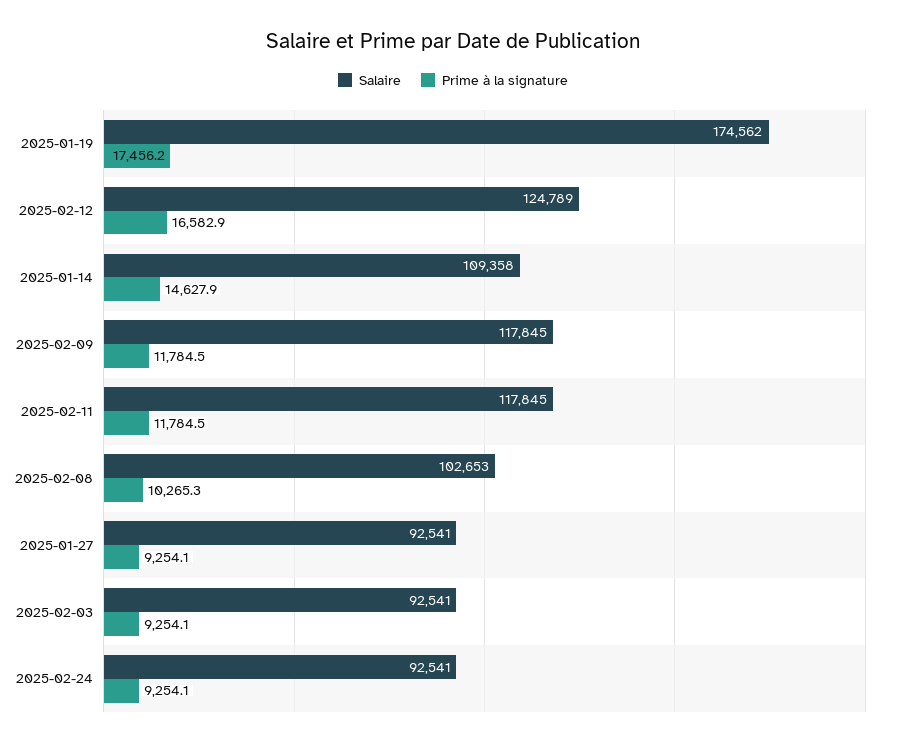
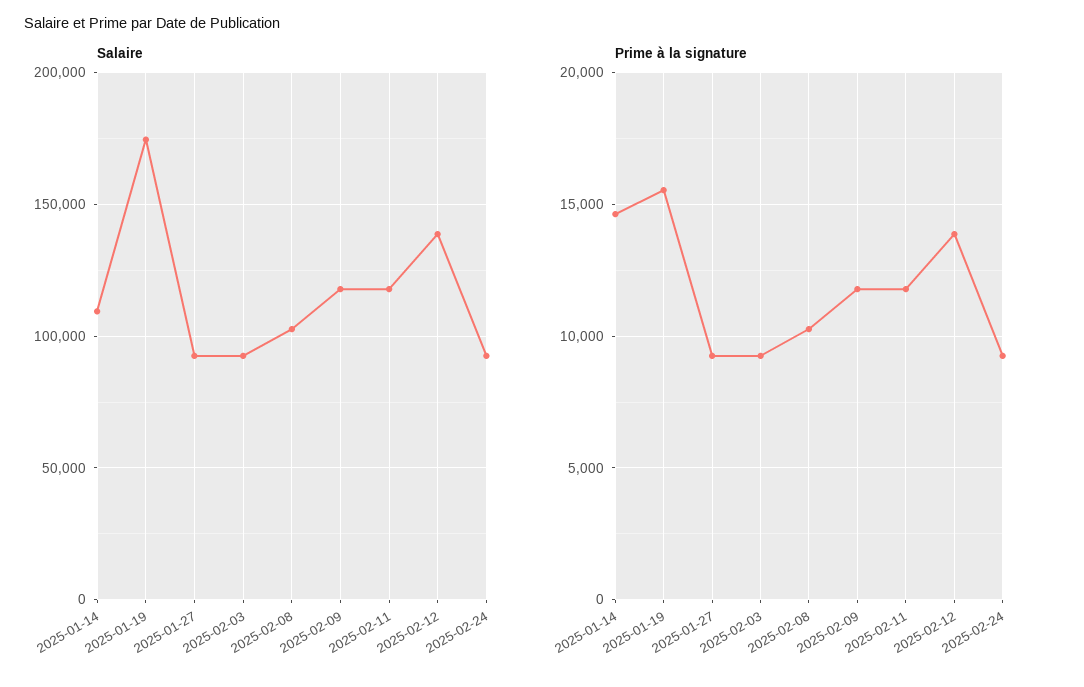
Prime à la signature, 2025-01-19: 17456.2 -> 15500
Salaire, 2025-02-12: 124789 -> 140000
Prime à la signature, 2025-02-12: 16582.9 -> 14000

